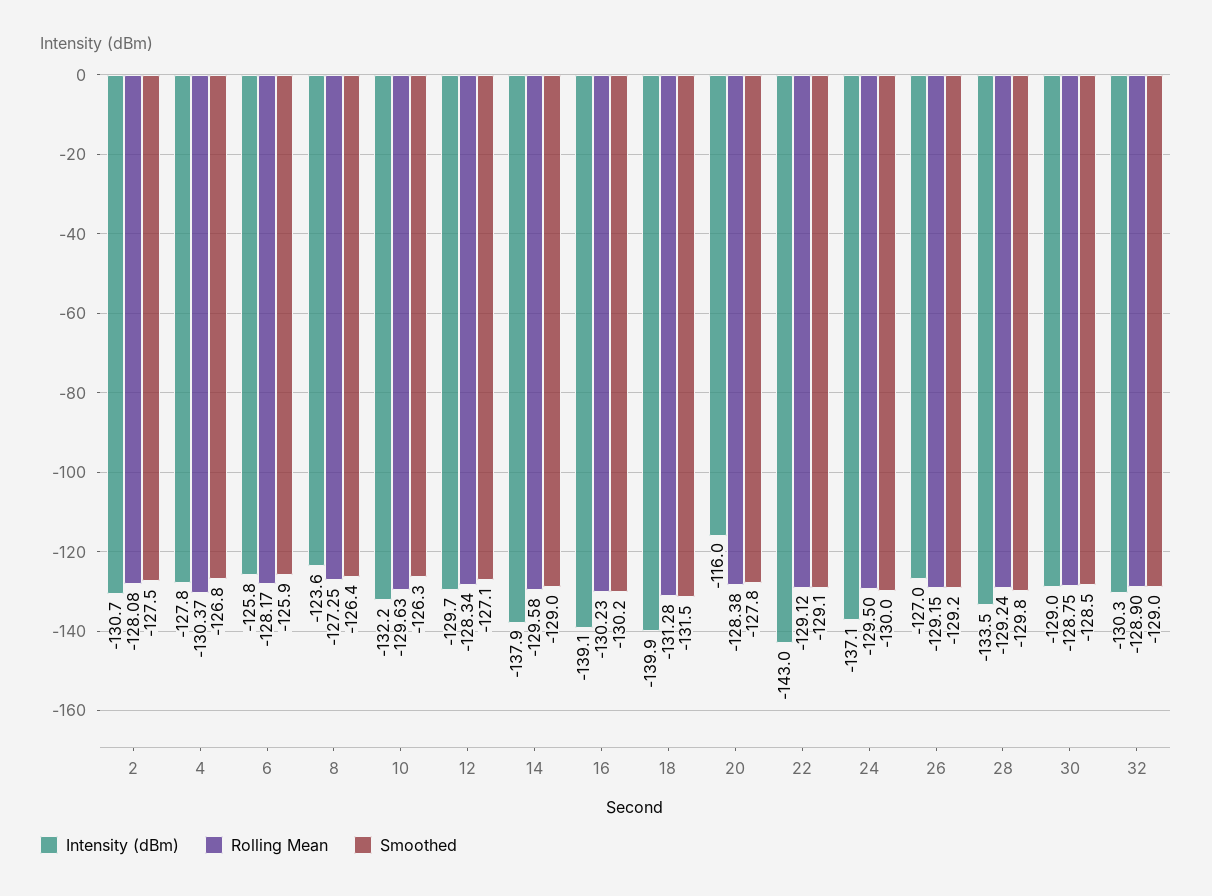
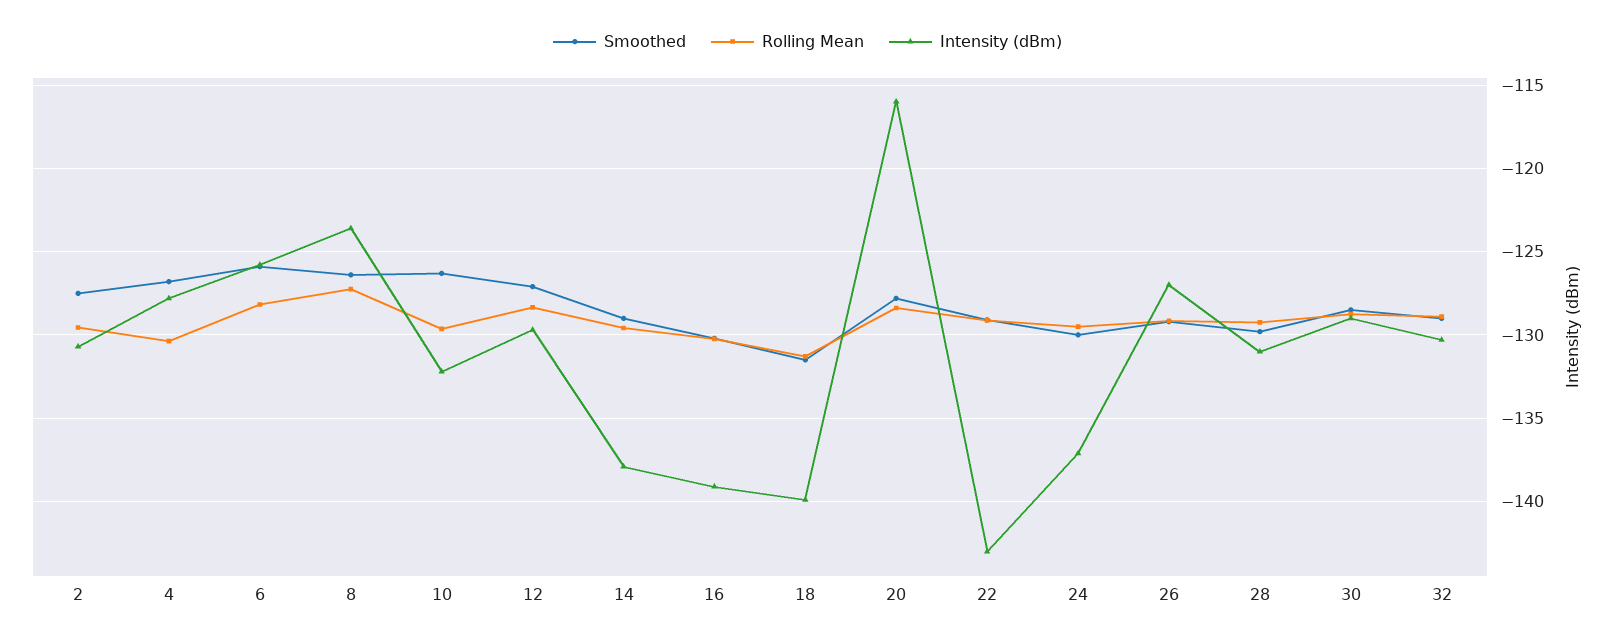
Rolling Mean, 2: -128.08 -> -129.5
Intensity (dBm), 28: -133.5 -> -131

